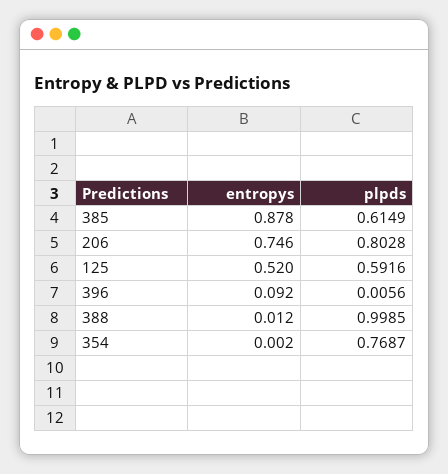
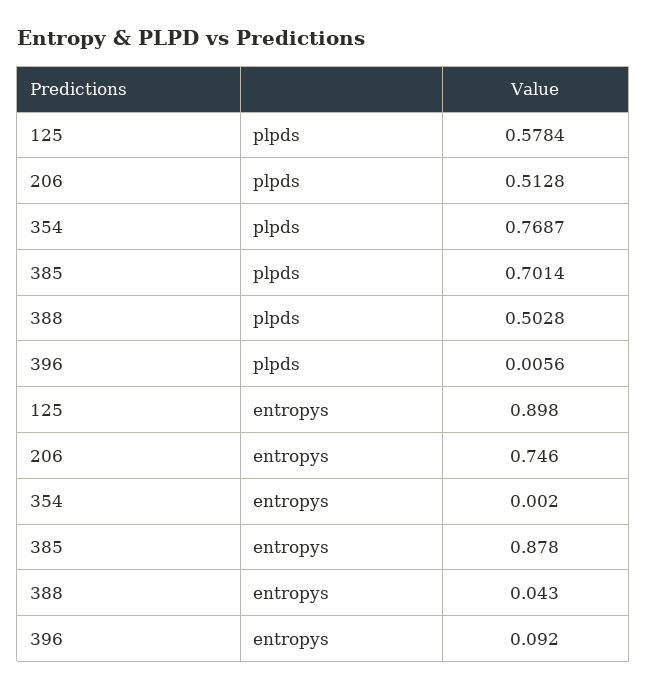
plpds, 385: 0.6149 -> 0.7014
plpds, 206: 0.8028 -> 0.5128
entropys, 125: 0.52 -> 0.898
plpds, 125: 0.5916 -> 0.5784
entropys, 388: 0.012 -> 0.043
plpds, 388: 0.9985 -> 0.5028

